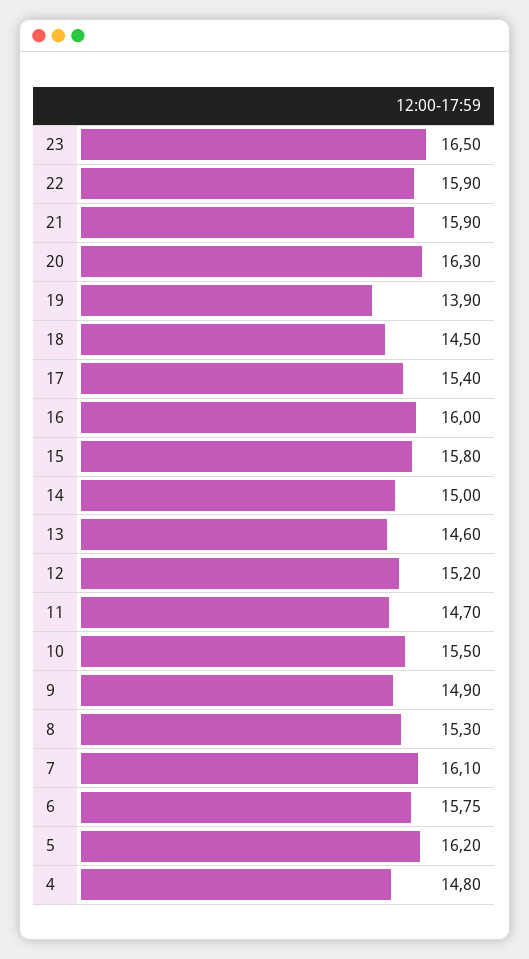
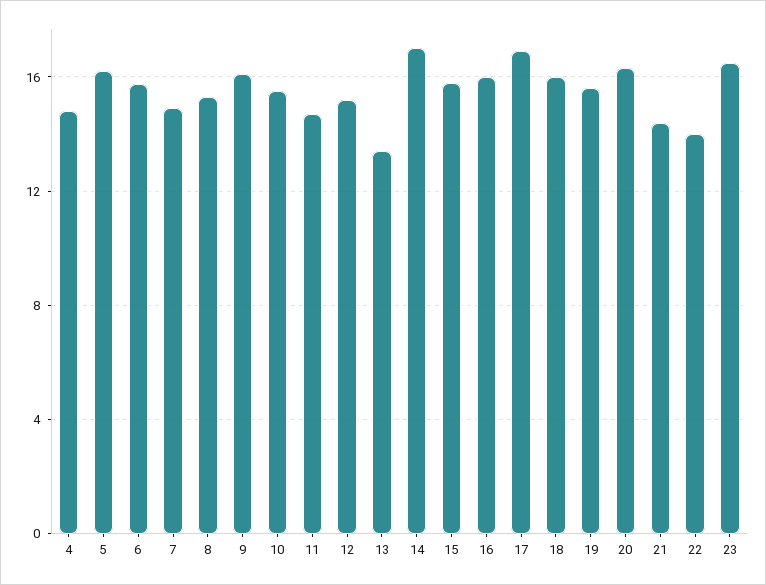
22: 15.9 -> 14
21: 15.9 -> 14.5
19: 13.9 -> 15.5
18: 14.5 -> 16
17: 15.4 -> 17
14: 15 -> 17
13: 14.6 -> 13.5
9: 14.9 -> 16
7: 16.1 -> 15

